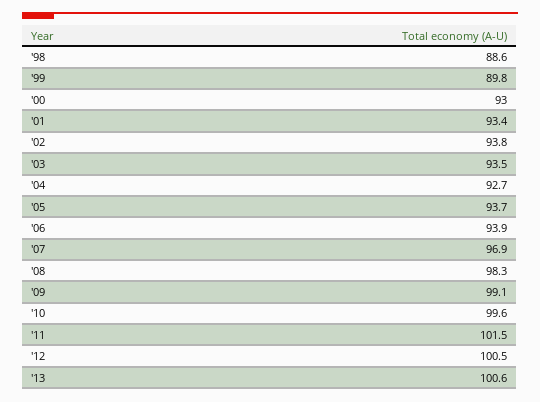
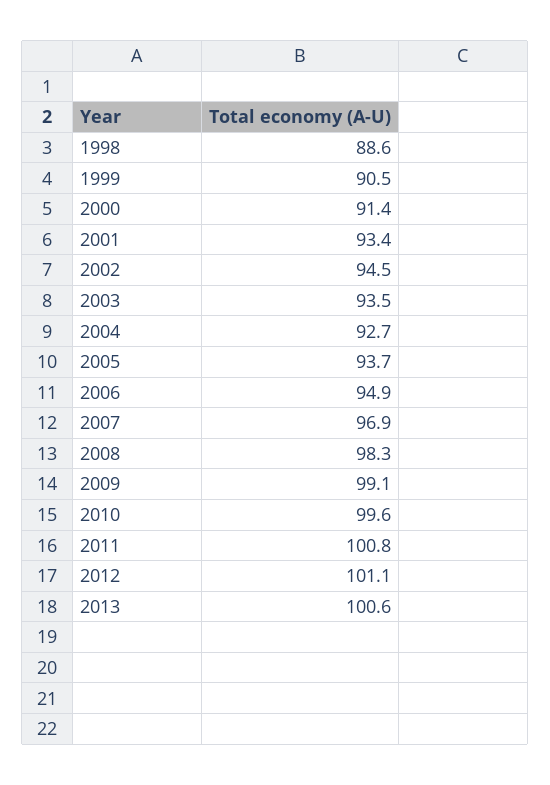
'99: 89.8 -> 90.5
'00: 93 -> 91.4
'02: 93.8 -> 94.5
'06: 93.9 -> 94.9
'11: 101.5 -> 100.8
'12: 100.5 -> 101.1

